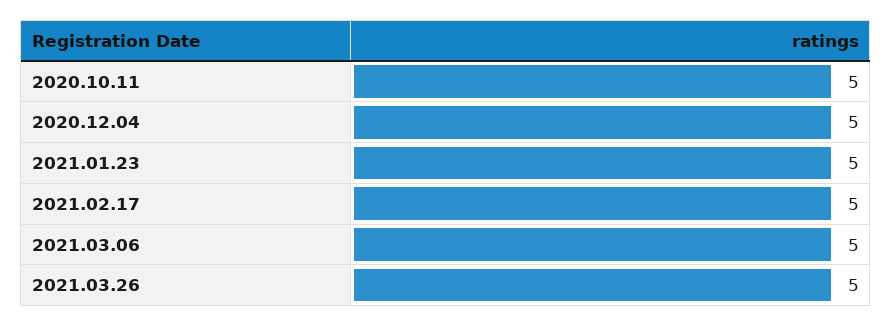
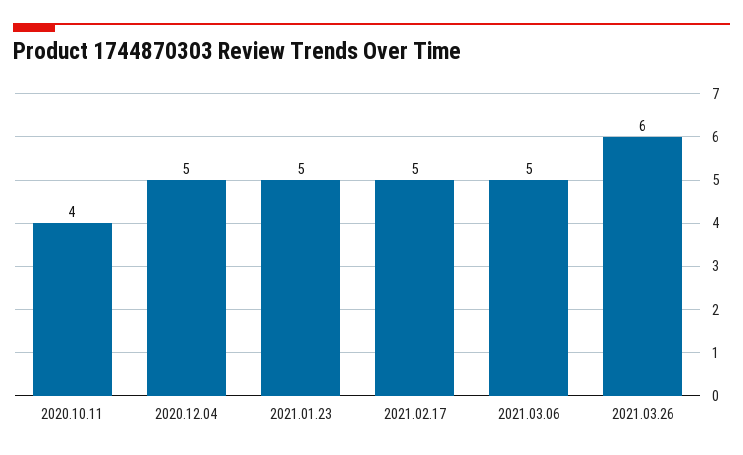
2020.10.11: 5 -> 4
2021.03.26: 5 -> 6

